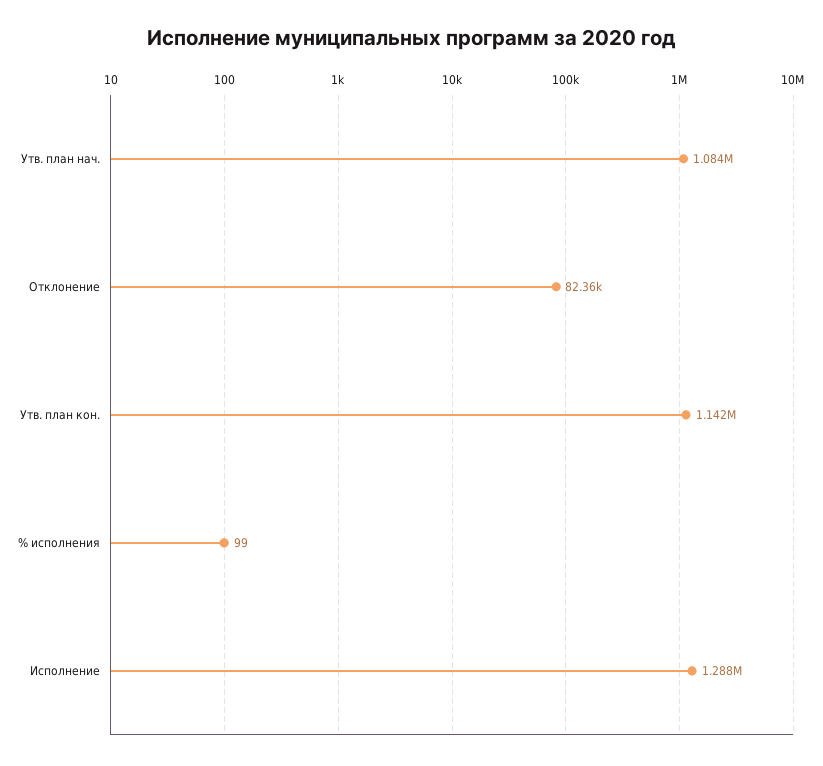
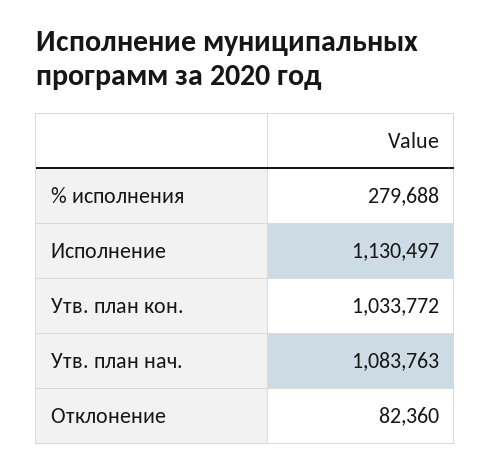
Утв. план кон.: 1142000 -> 1033772
% исполнения: 99 -> 279688
Исполнение: 1288000 -> 1130497

